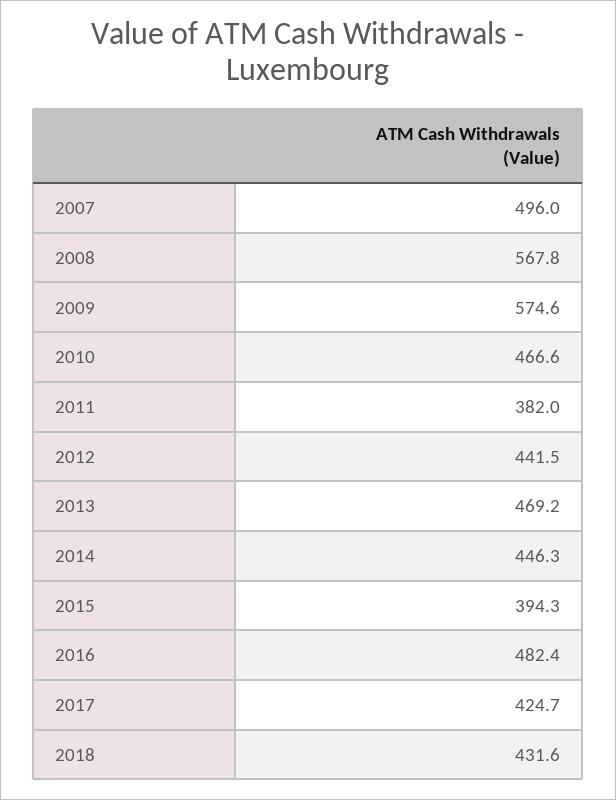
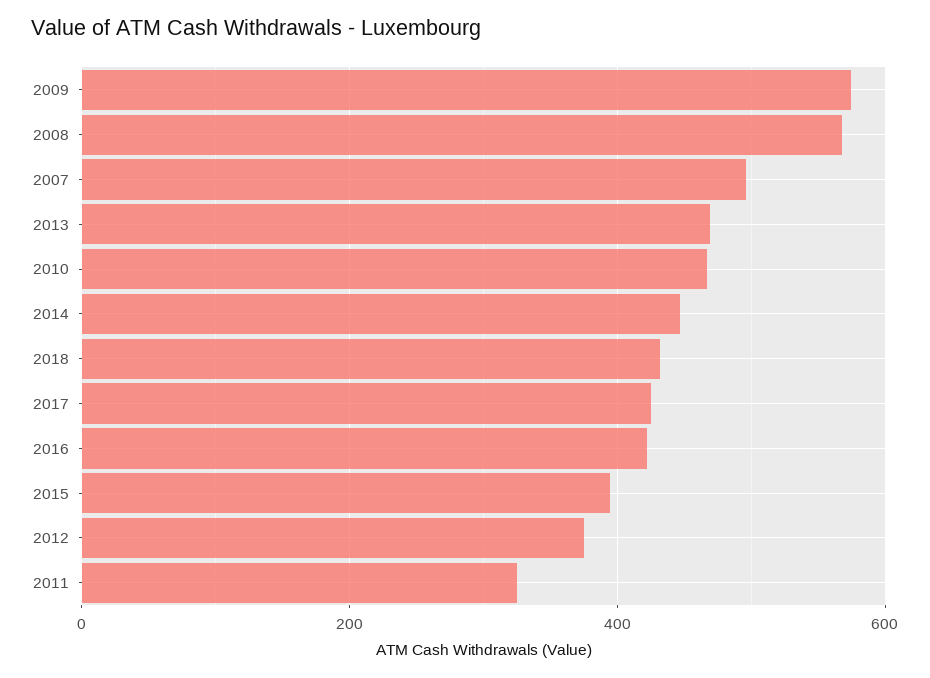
2011: 382 -> 320
2012: 441.5 -> 380
2016: 482.4 -> 420

